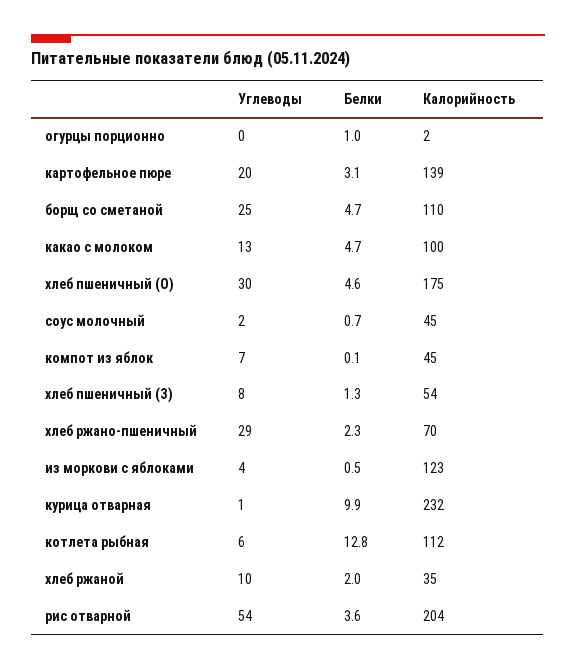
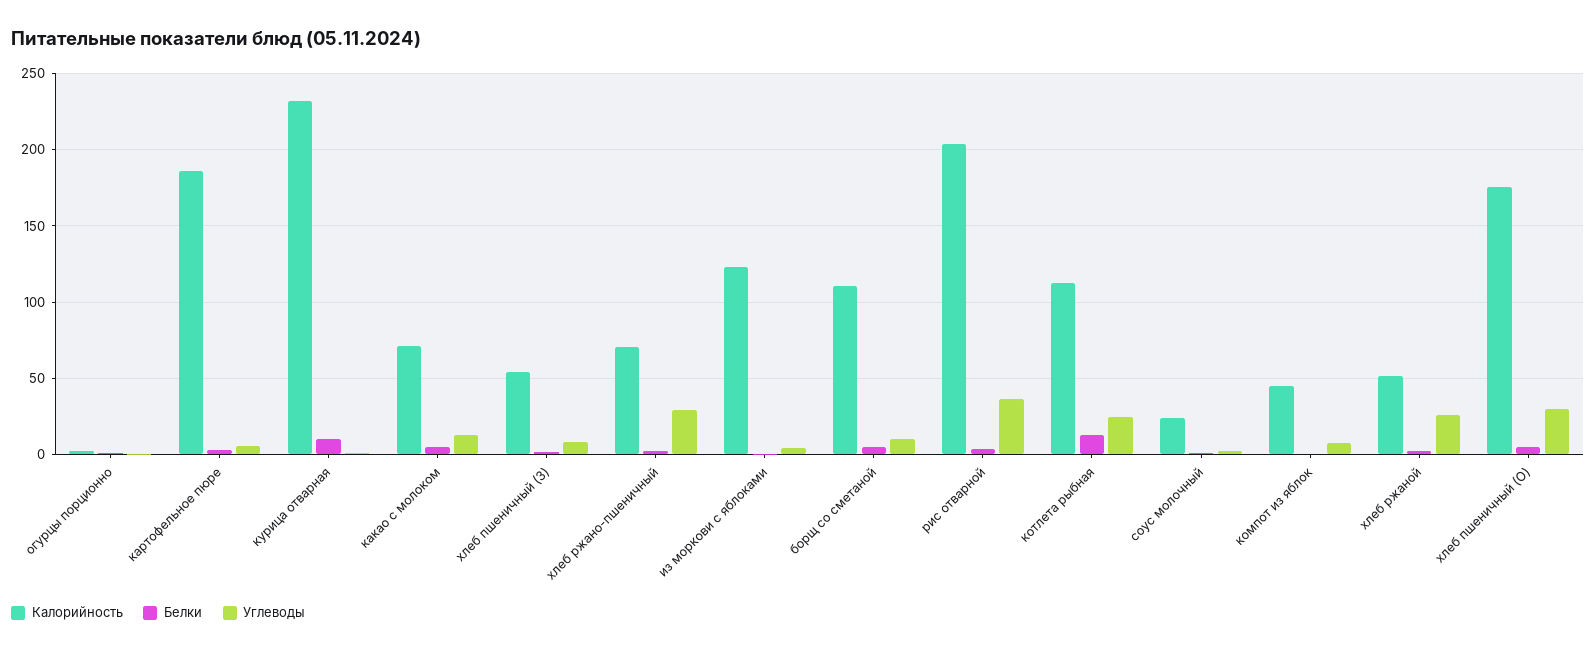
Углеводы, картофельное пюре: 20 -> 5
Калорийность, картофельное пюре: 139 -> 185
Углеводы, борщ со сметаной: 25 -> 10
Калорийность, какао с молоком: 100 -> 70
Калорийность, соус молочный: 45 -> 25
Углеводы, котлета рыбная: 6 -> 25
Углеводы, хлеб ржаной: 10 -> 25
Калорийность, хлеб ржаной: 35 -> 50
Углеводы, рис отварной: 54 -> 35

